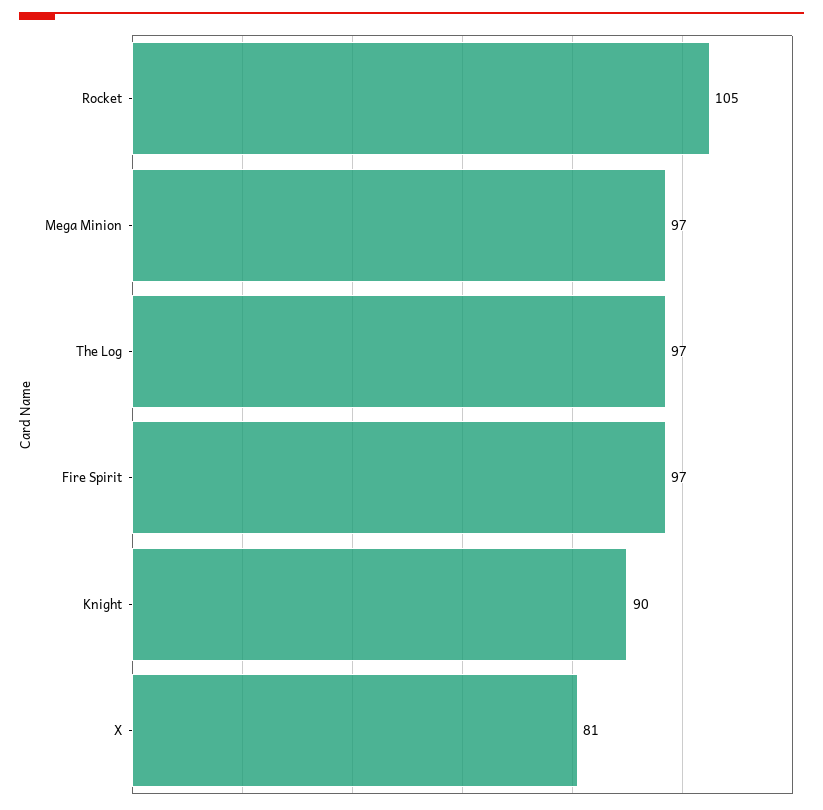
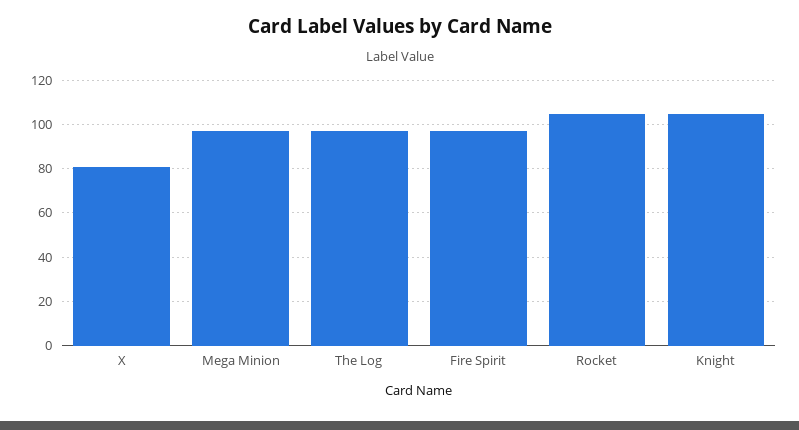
Knight: 90 -> 105

